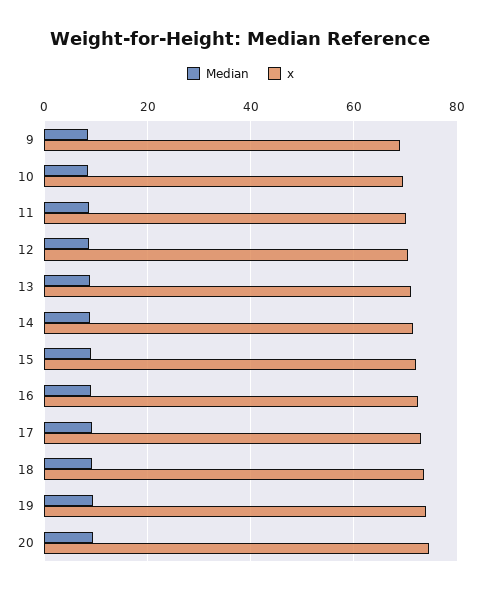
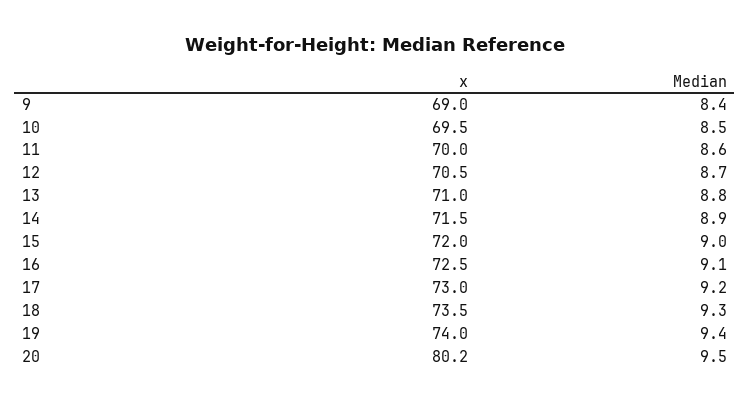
x, 20: 74 -> 80.2

